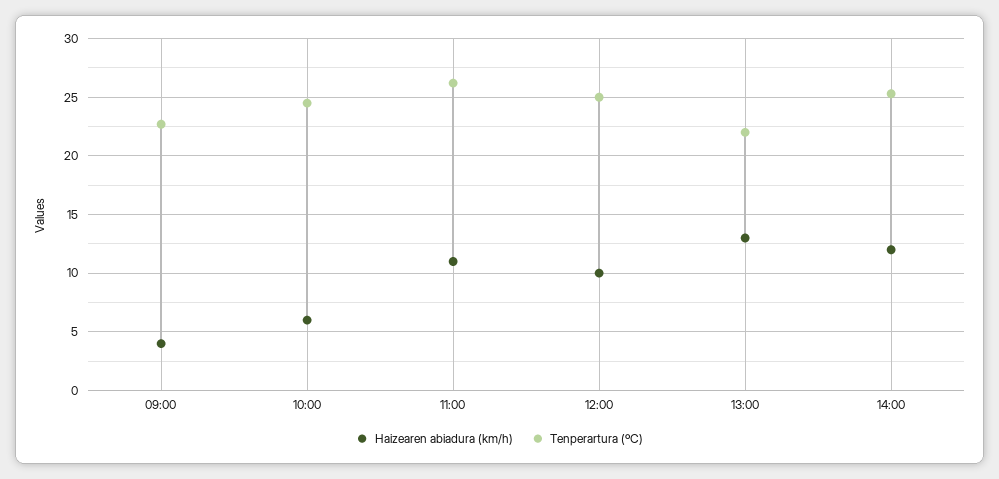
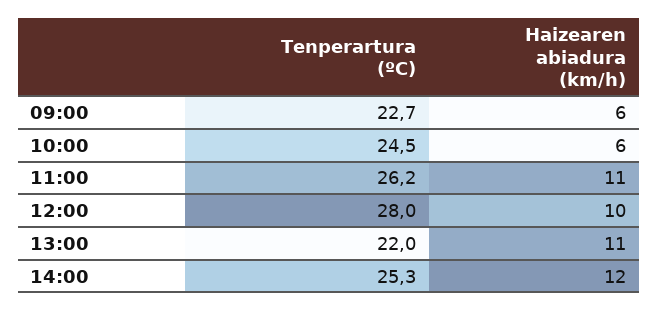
Haizearen abiadura (km/h), 09:00: 4 -> 6
Tenperartura (ºC), 12:00: 25 -> 28
Haizearen abiadura (km/h), 13:00: 13 -> 11

